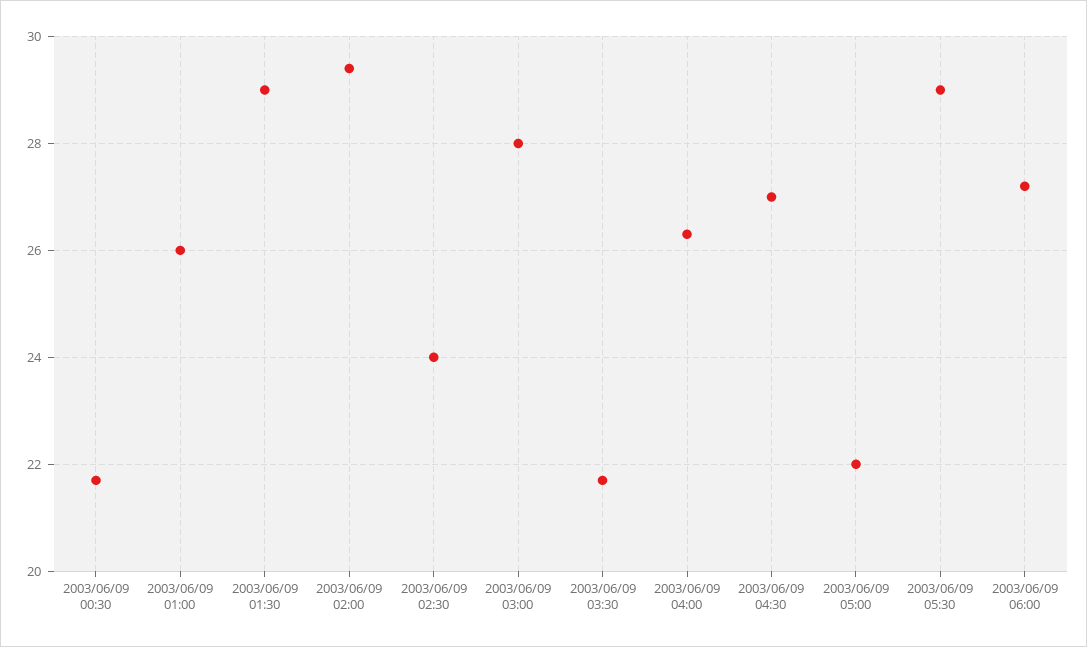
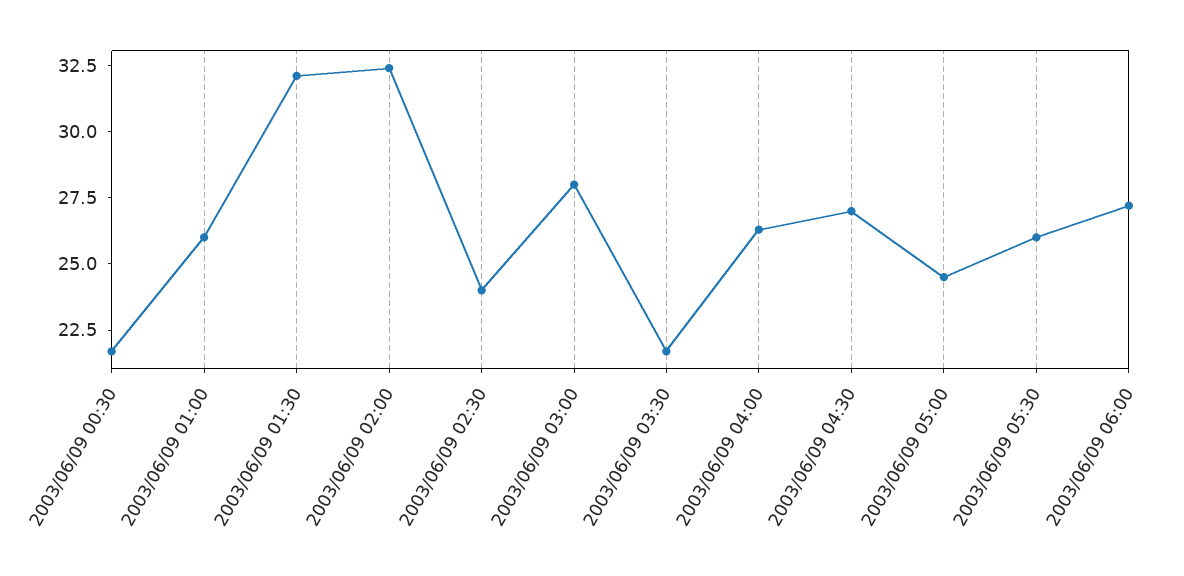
2003/06/09 01:30: 29 -> 32
2003/06/09 02:00: 29.5 -> 32.5
2003/06/09 05:00: 22 -> 24.5
2003/06/09 05:30: 29 -> 26

